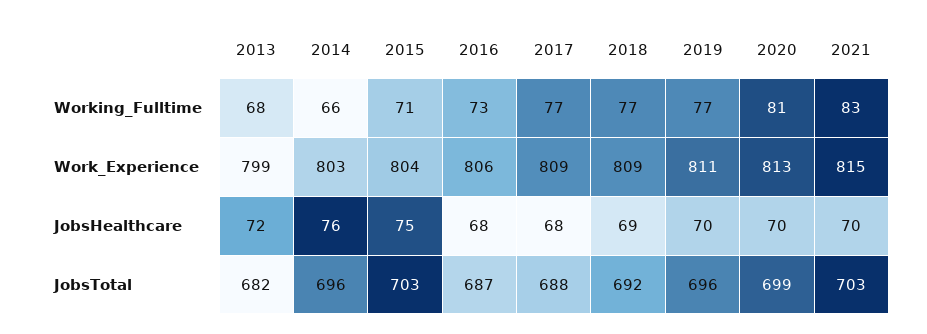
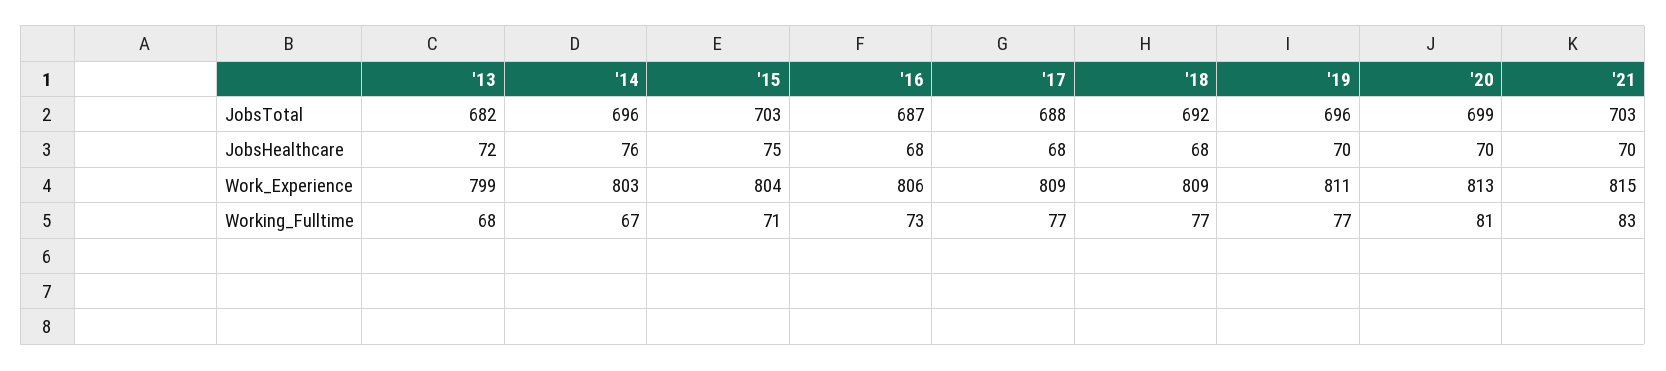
2014, Working_Fulltime: 66 -> 67
2018, JobsHealthcare: 69 -> 68

